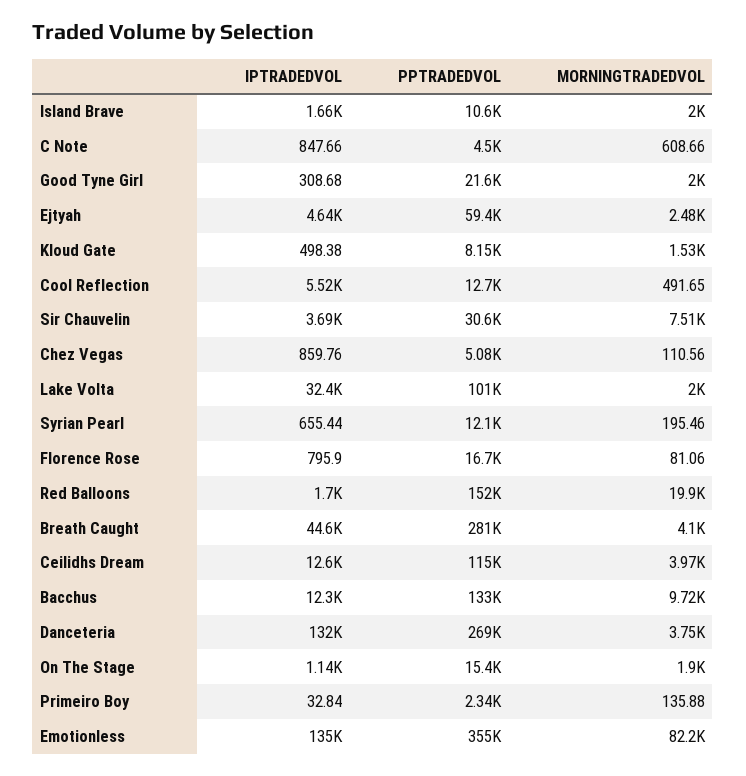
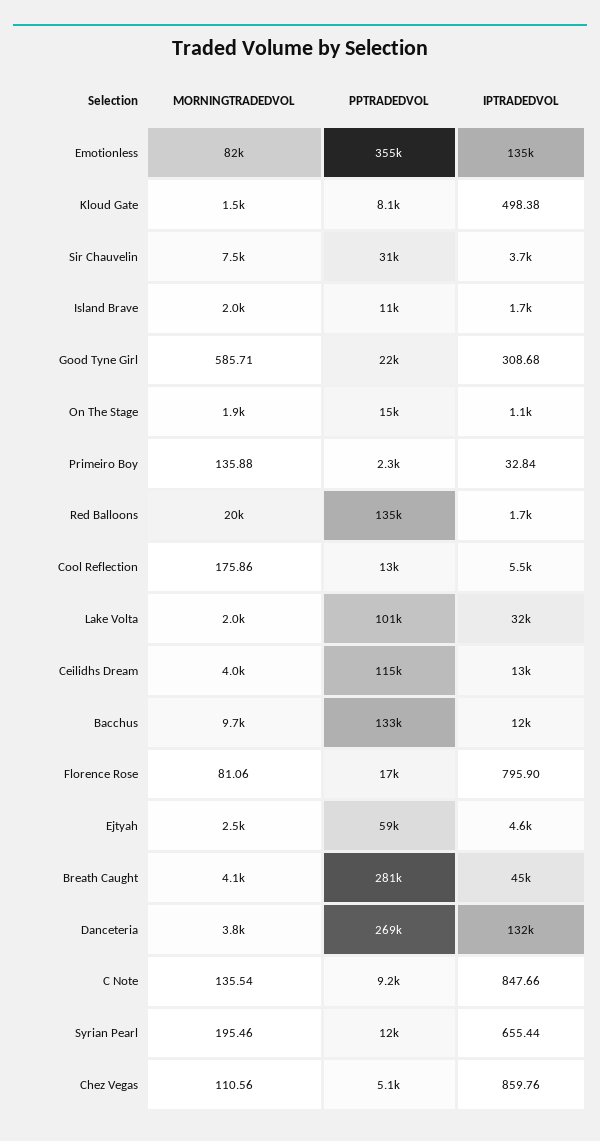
PPTRADEDVOL, C Note: 4500 -> 9200
MORNINGTRADEDVOL, C Note: 608.66 -> 135.54
MORNINGTRADEDVOL, Good Tyne Girl: 2000 -> 585.71
MORNINGTRADEDVOL, Cool Reflection: 491.65 -> 175.86
PPTRADEDVOL, Red Balloons: 152000 -> 135000

